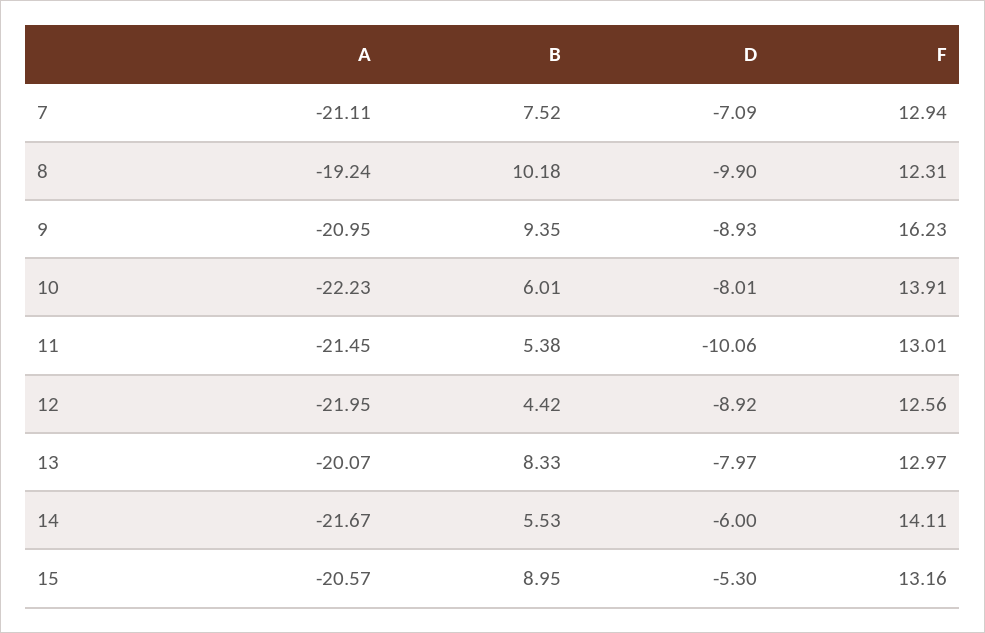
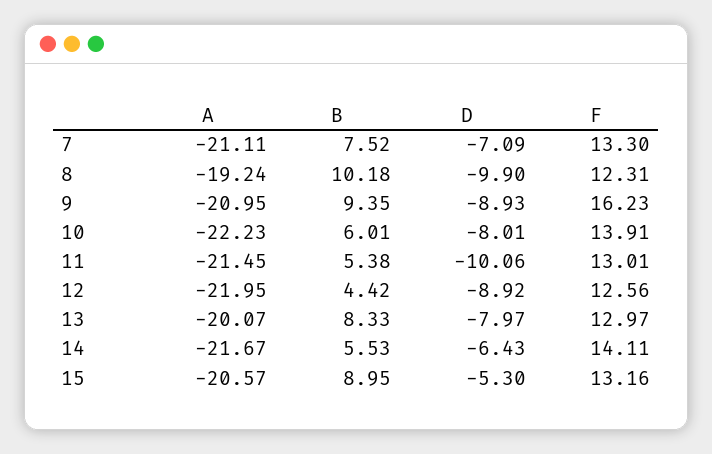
F, 7: 12.94 -> 13.3
D, 14: -6 -> -6.43

